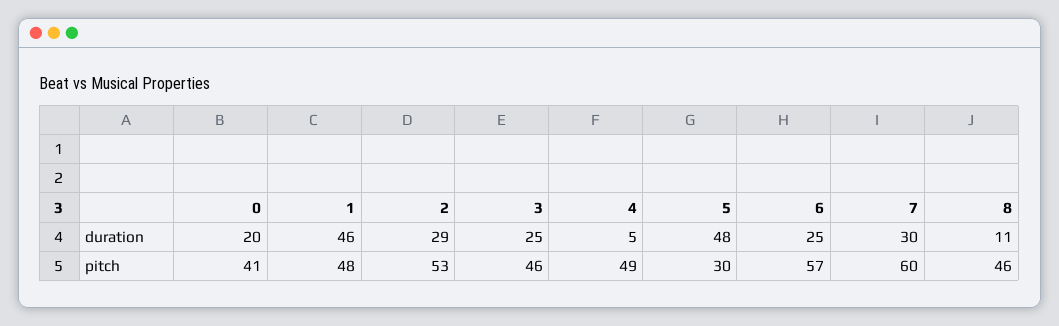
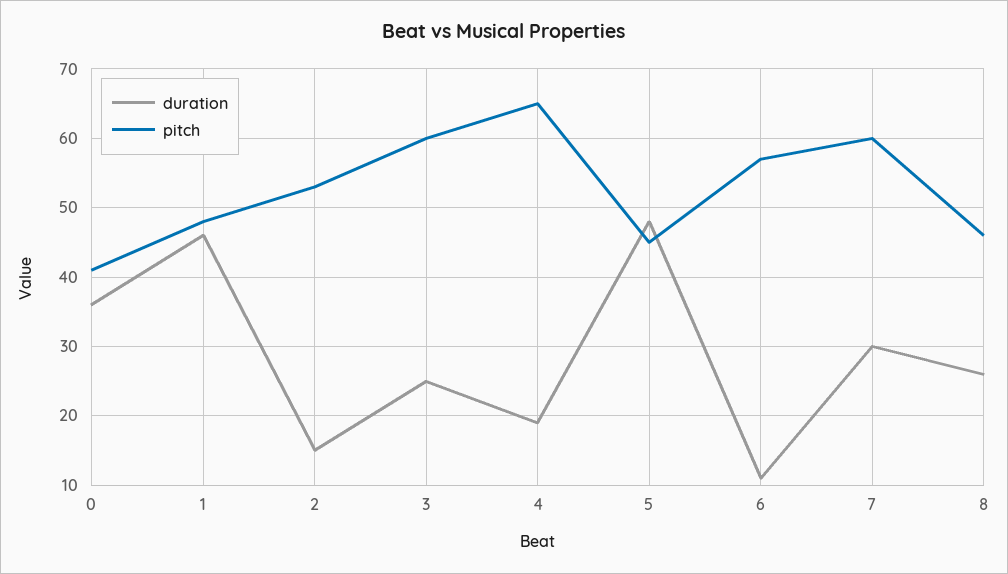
duration, 0: 20 -> 36
duration, 2: 29 -> 15
duration, 4: 5 -> 19
duration, 6: 25 -> 11
duration, 8: 11 -> 26
pitch, 3: 46 -> 60
pitch, 4: 49 -> 65
pitch, 5: 30 -> 45

